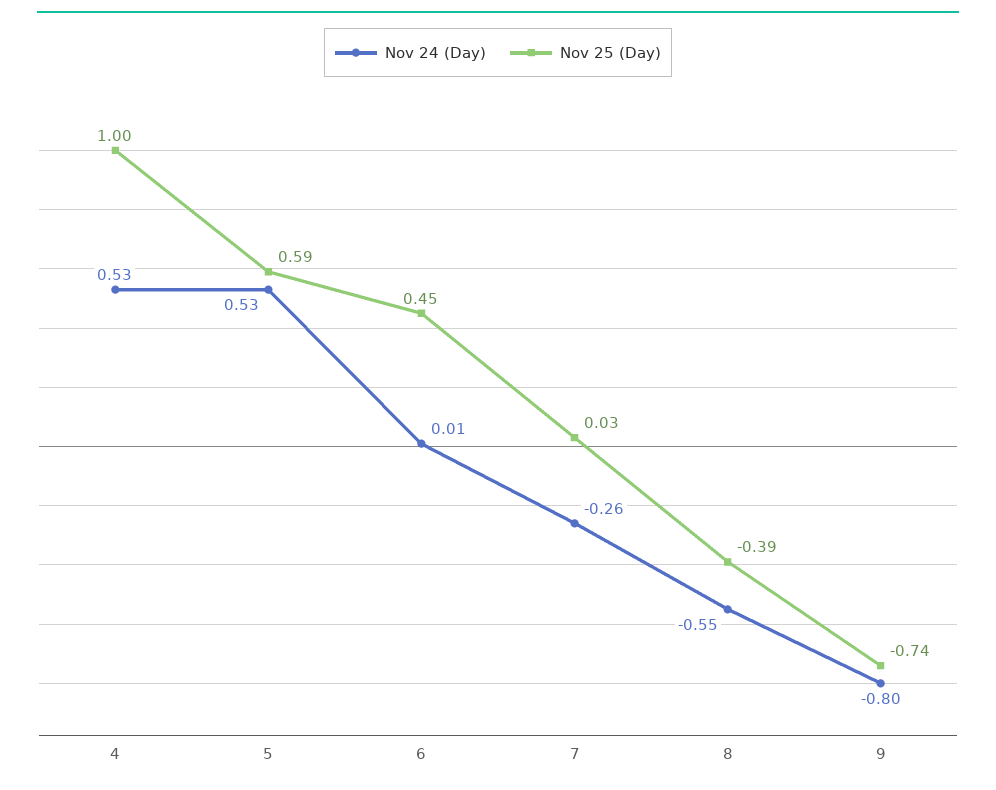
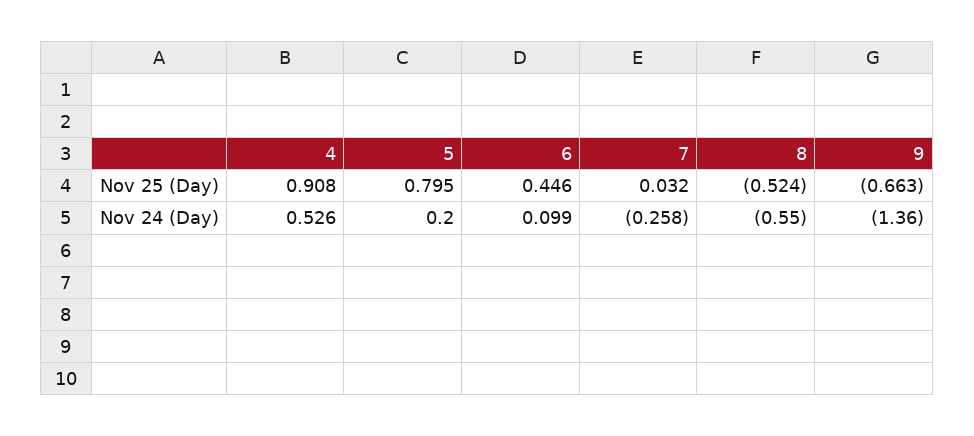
Nov 25 (Day), 4: 1 -> 0.908
Nov 24 (Day), 5: 0.53 -> 0.2
Nov 25 (Day), 5: 0.59 -> 0.795
Nov 24 (Day), 6: 0.01 -> 0.099
Nov 25 (Day), 8: -0.39 -> -0.524
Nov 24 (Day), 9: -0.8 -> -1.36
Nov 25 (Day), 9: -0.74 -> -0.663

